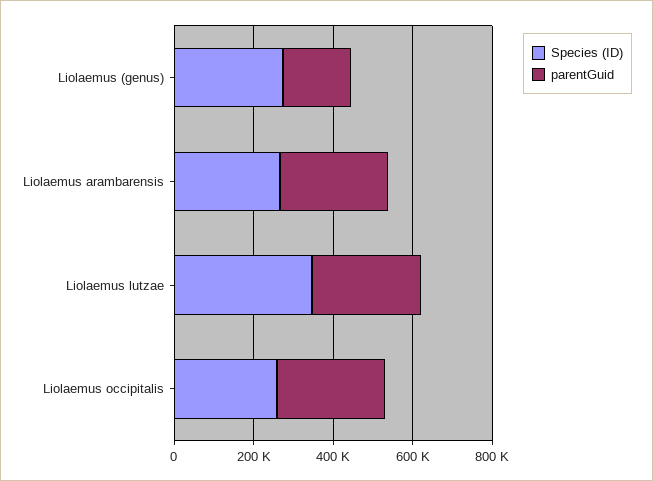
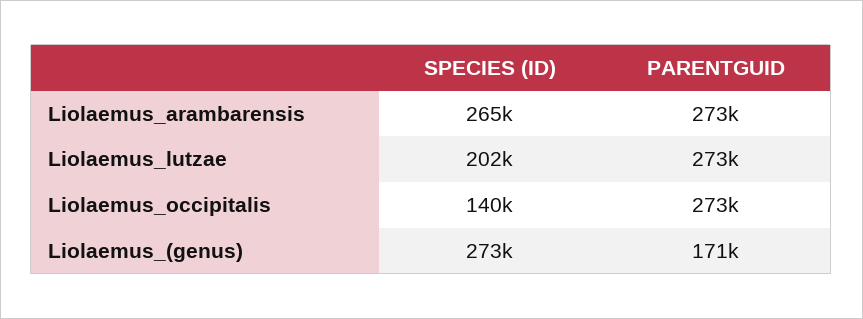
Species (ID), Liolaemus lutzae: 350000 -> 202000
Species (ID), Liolaemus occipitalis: 250000 -> 140000

